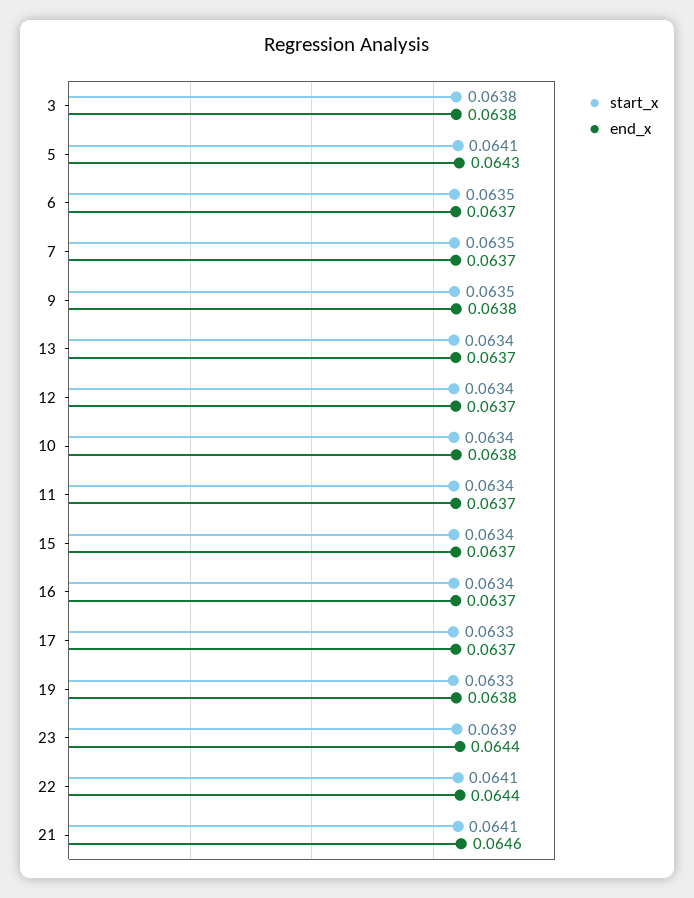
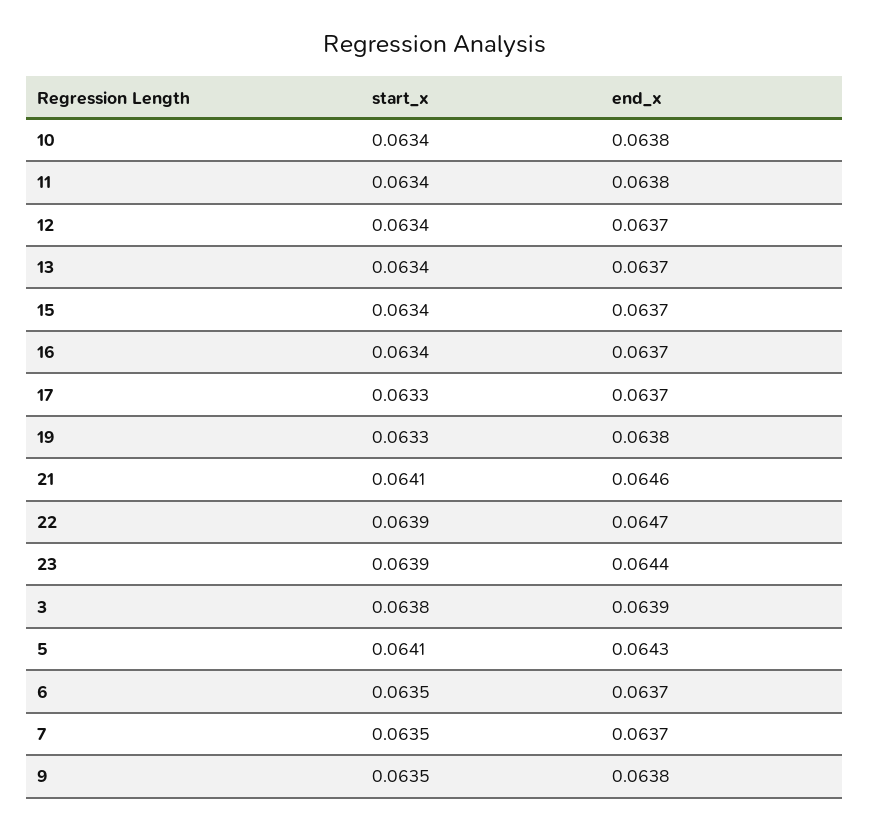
end_x, 3: 0.0638 -> 0.0639
end_x, 11: 0.0637 -> 0.0638
start_x, 22: 0.0641 -> 0.0639
end_x, 22: 0.0644 -> 0.0647

